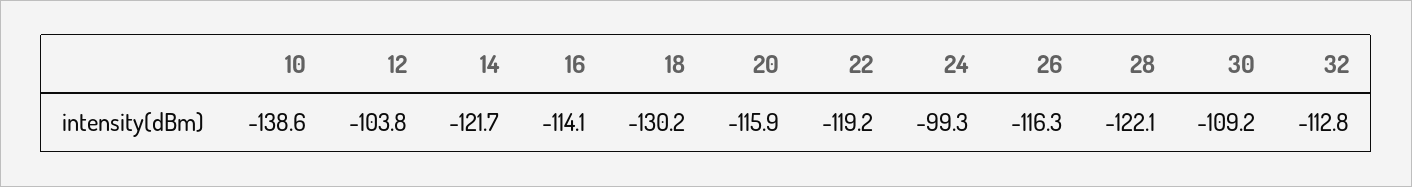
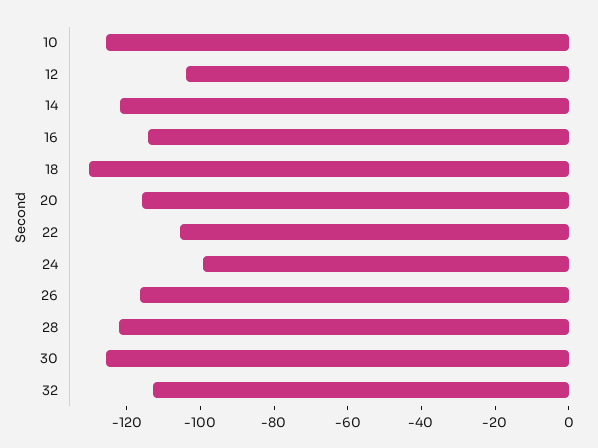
10: -138.6 -> -125
22: -119.2 -> -105
30: -109.2 -> -125

